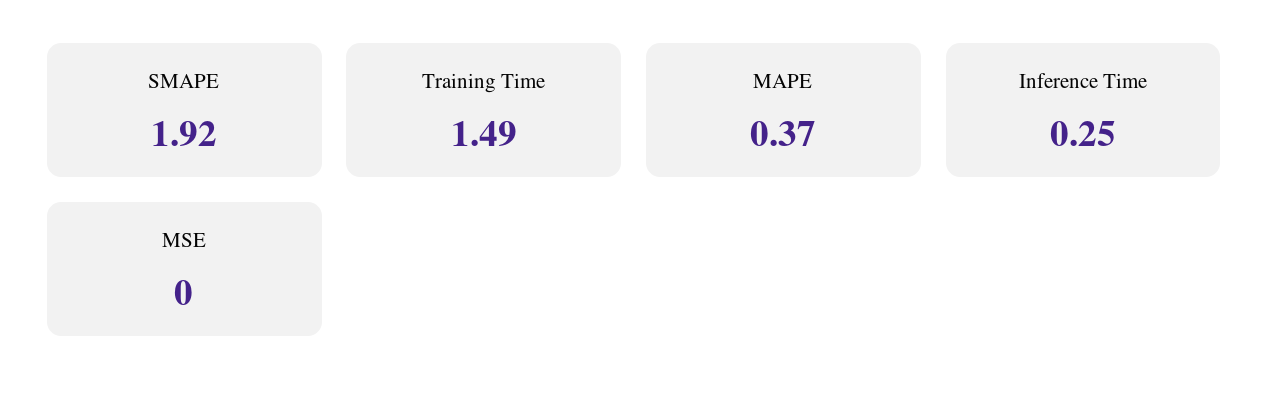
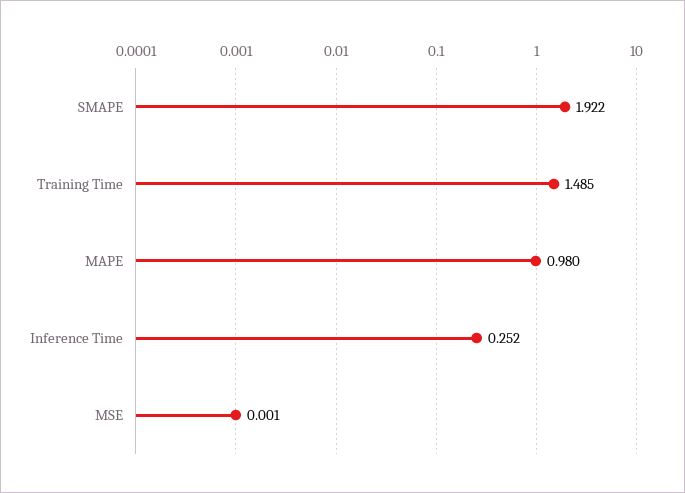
MAPE: 0.37 -> 0.98

